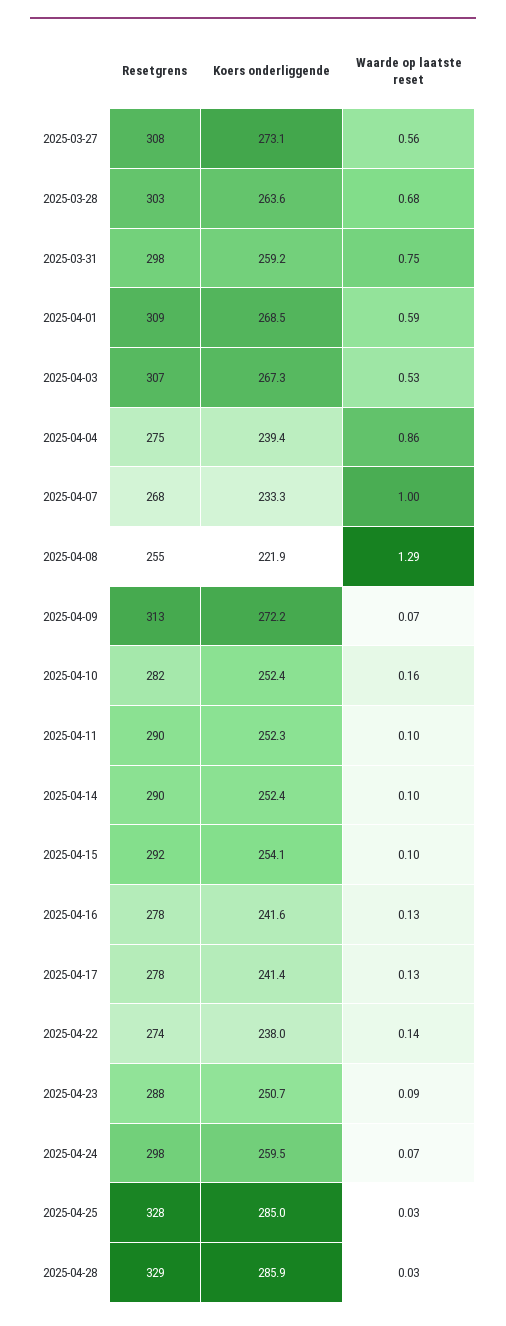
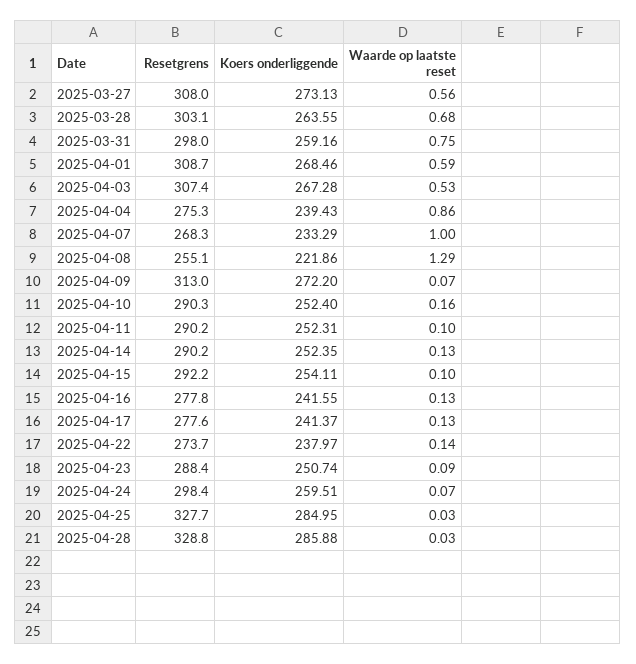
Resetgrens, 2025-04-10: 282 -> 290.3
Waarde op laatste reset, 2025-04-14: 0.1 -> 0.13

